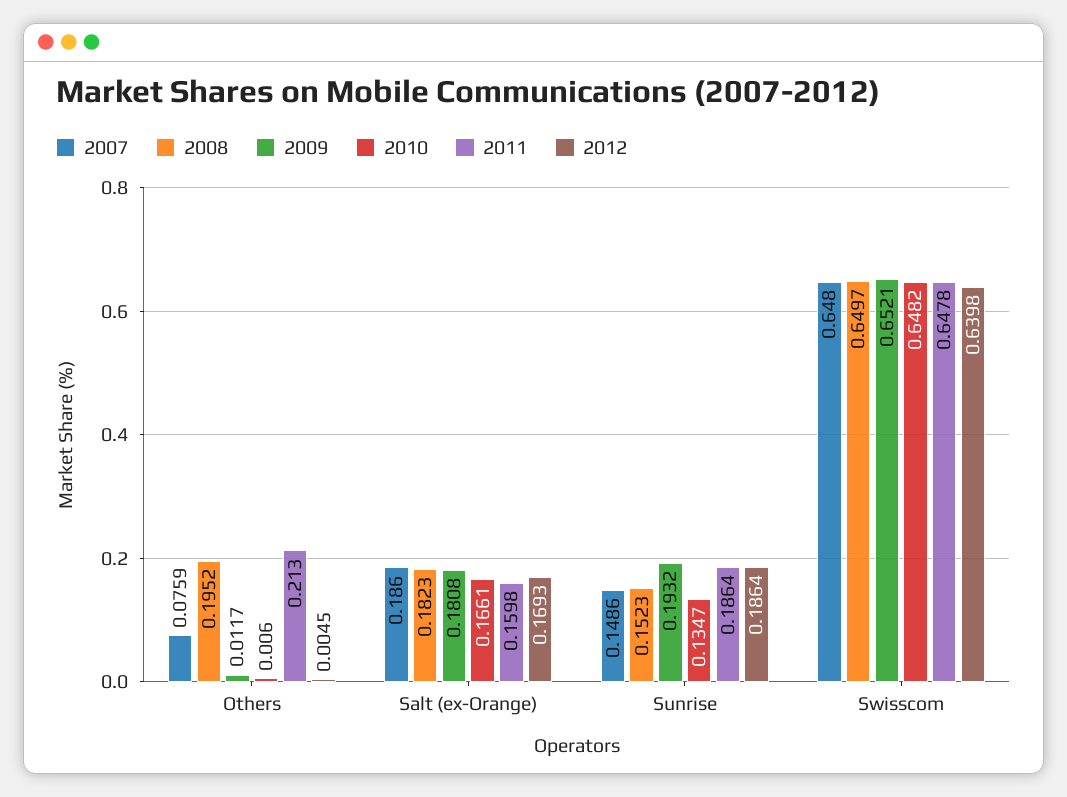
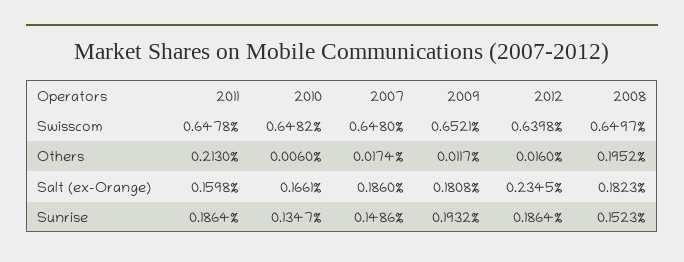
2007, Others: 0.0759 -> 0.0174
2012, Others: 0.0045 -> 0.016
2012, Salt (ex-Orange): 0.1693 -> 0.2345

